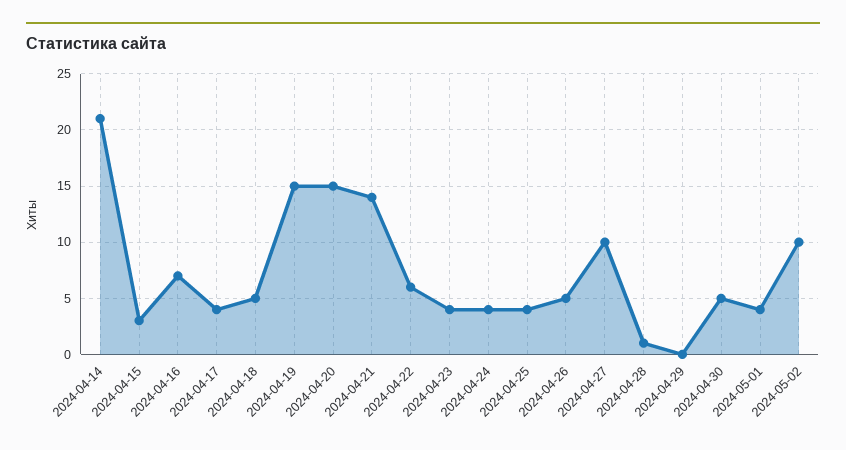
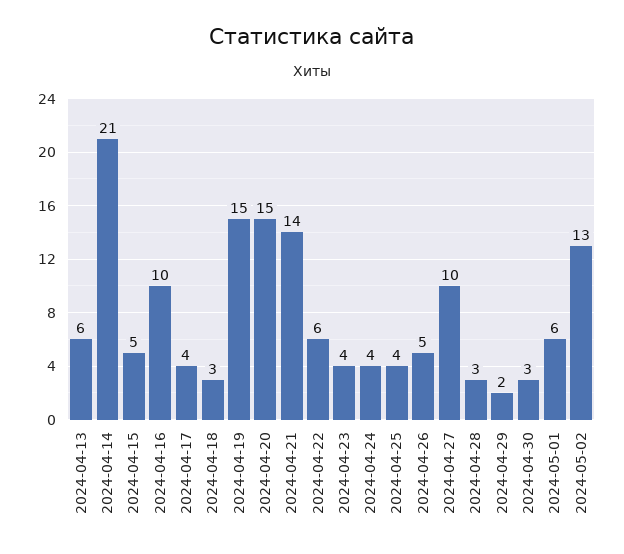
2024-04-15: 3 -> 5
2024-04-16: 7 -> 10
2024-04-18: 5 -> 3
2024-04-28: 1 -> 3
2024-04-29: 0 -> 2
2024-04-30: 5 -> 3
2024-05-01: 4 -> 6
2024-05-02: 10 -> 13
2024-04-13: none -> 6

